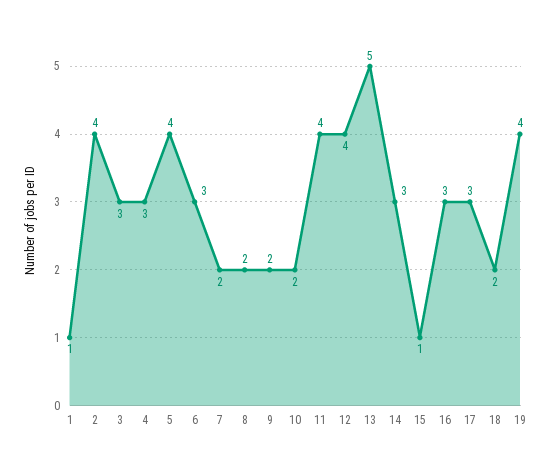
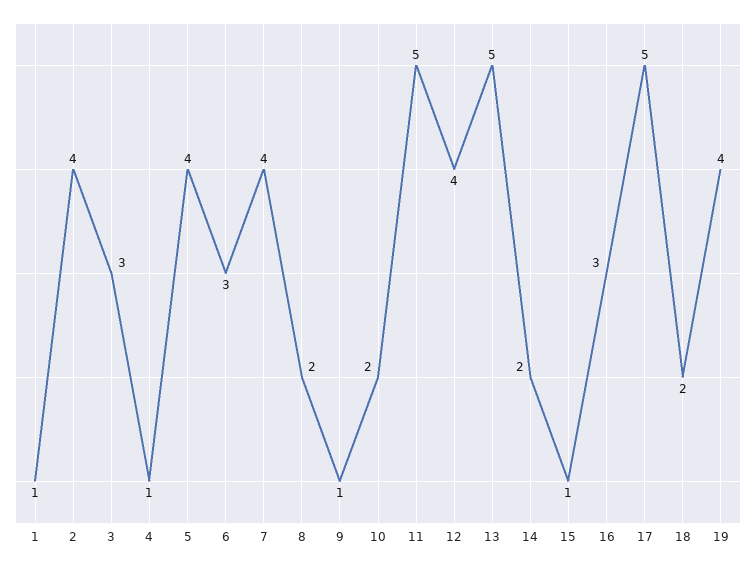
4: 3 -> 1
7: 2 -> 4
9: 2 -> 1
11: 4 -> 5
14: 3 -> 2
17: 3 -> 5

